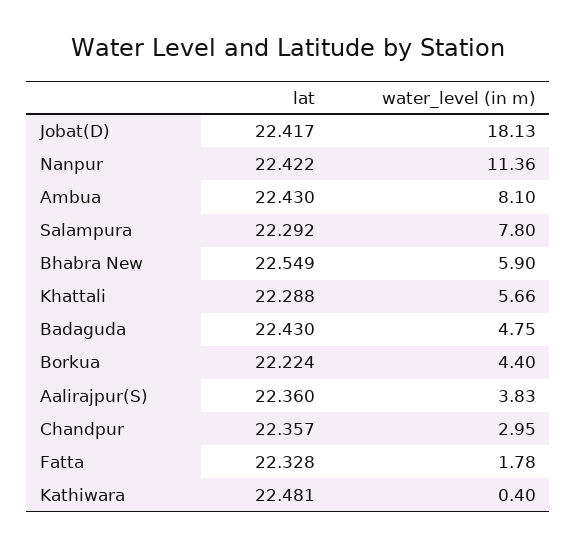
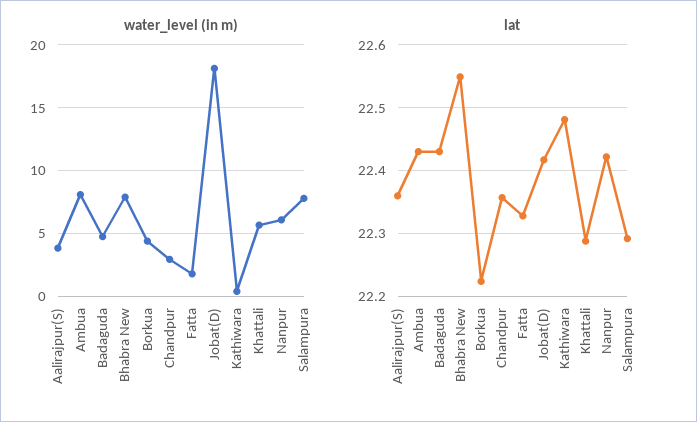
water_level (in m), Nanpur: 11.36 -> 6
water_level (in m), Bhabra New: 5.9 -> 8

